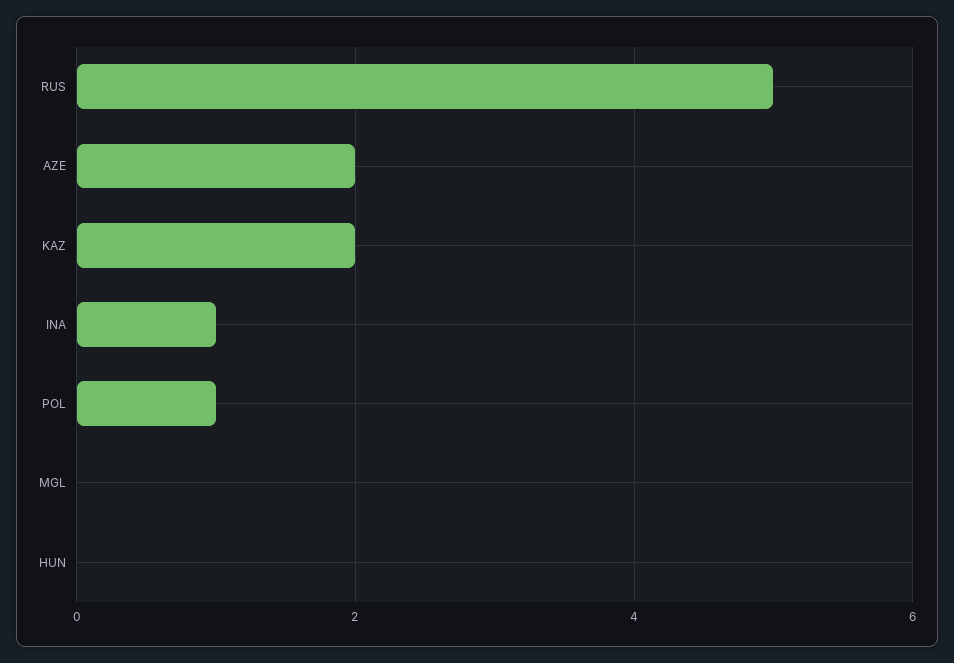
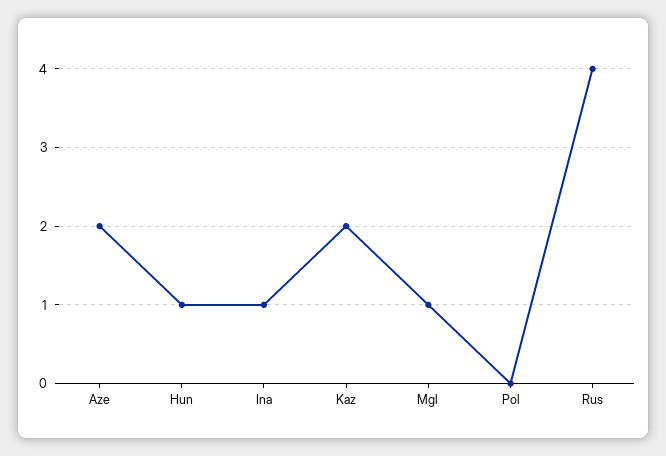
RUS: 5 -> 4
POL: 1 -> 0
MGL: 0 -> 1
HUN: 0 -> 1

